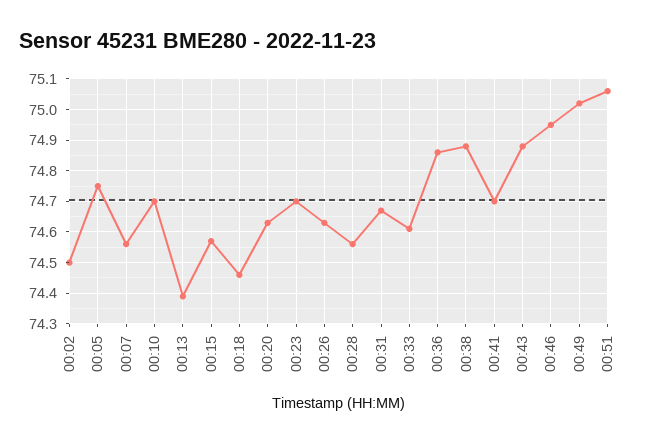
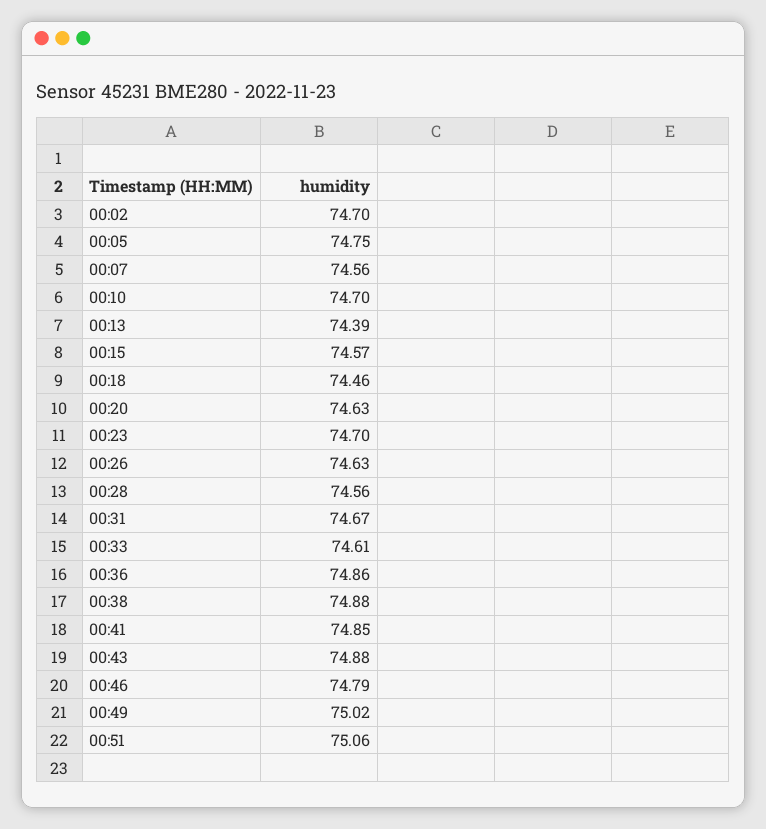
00:02: 74.5 -> 74.7
00:41: 74.7 -> 74.85
00:46: 74.95 -> 74.79

